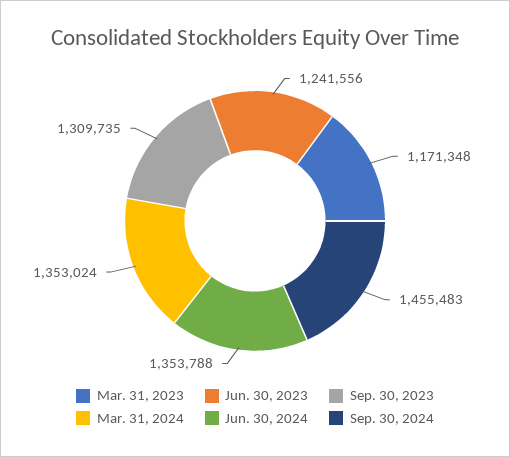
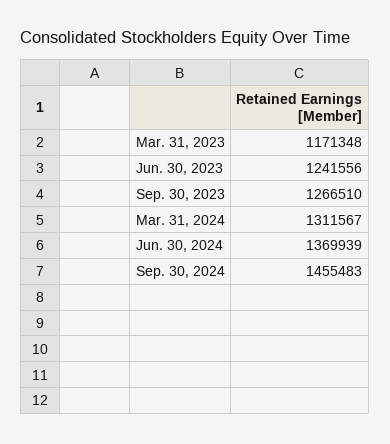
Sep. 30, 2023: 1309735 -> 1266510
Mar. 31, 2024: 1353024 -> 1311567
Jun. 30, 2024: 1353788 -> 1369939

